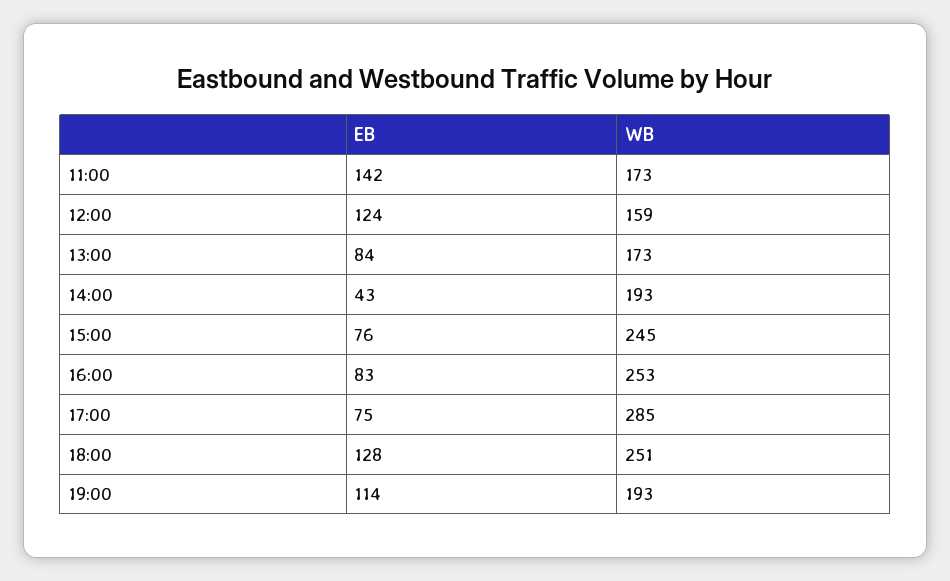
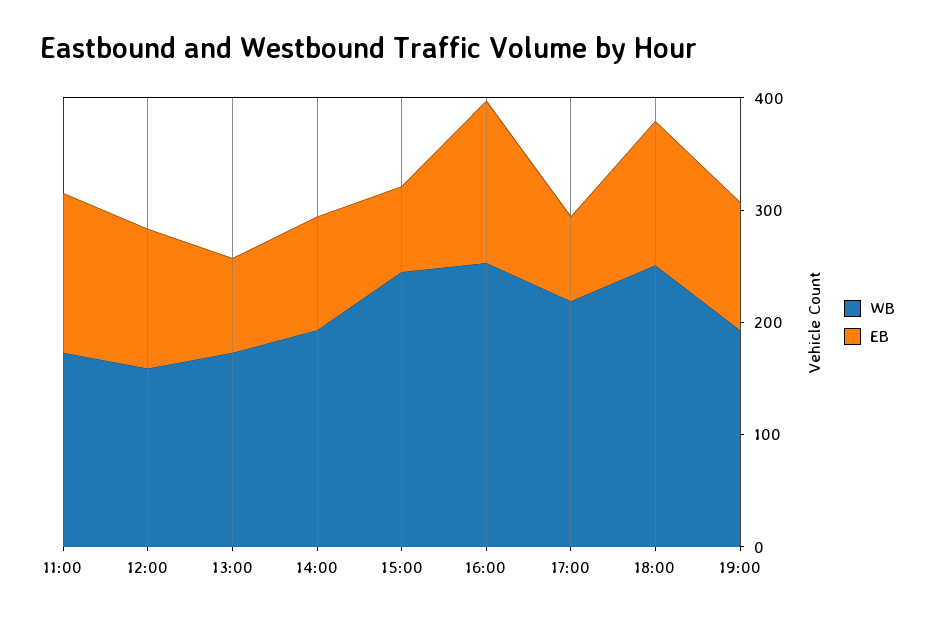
EB, 14:00: 43 -> 100
EB, 16:00: 83 -> 140
WB, 17:00: 285 -> 220

